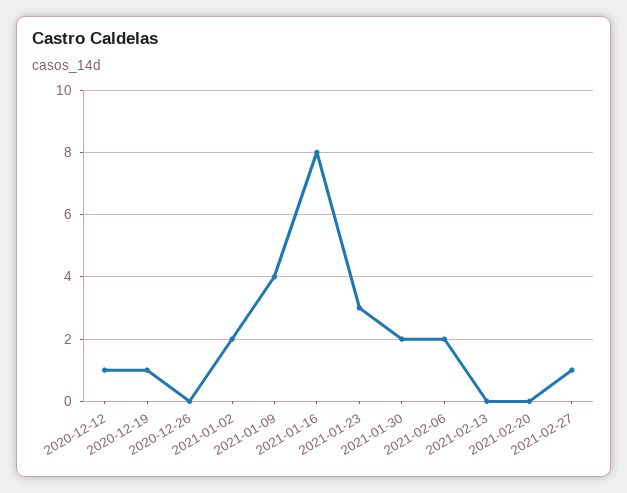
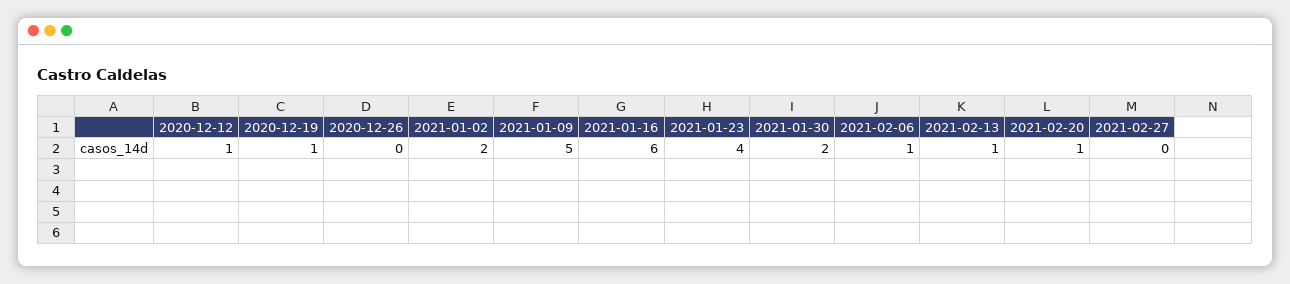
2021-01-09: 4 -> 5
2021-01-16: 8 -> 6
2021-01-23: 3 -> 4
2021-02-06: 2 -> 1
2021-02-13: 0 -> 1
2021-02-20: 0 -> 1
2021-02-27: 1 -> 0

